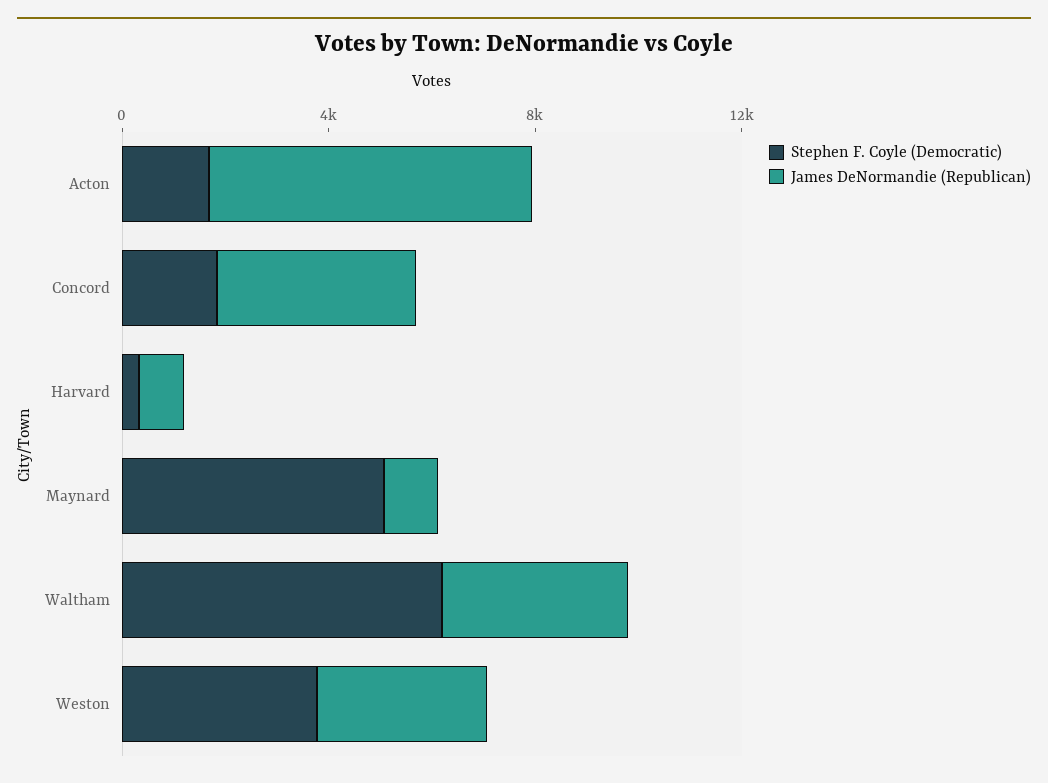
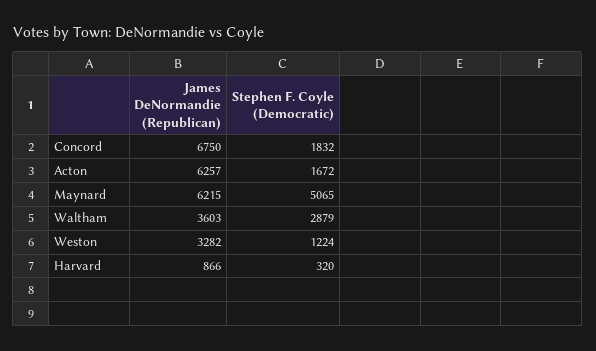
James DeNormandie (Republican), Concord: 4000 -> 6750
James DeNormandie (Republican), Maynard: 1000 -> 6215
Stephen F. Coyle (Democratic), Waltham: 6000 -> 2879
Stephen F. Coyle (Democratic), Weston: 4000 -> 1224

